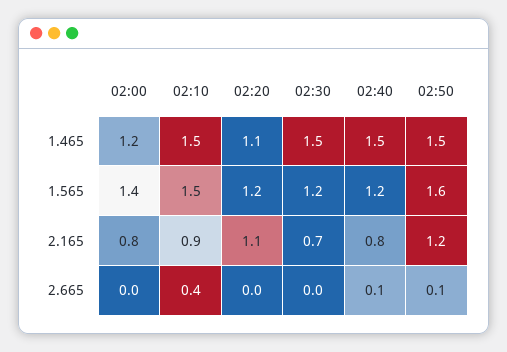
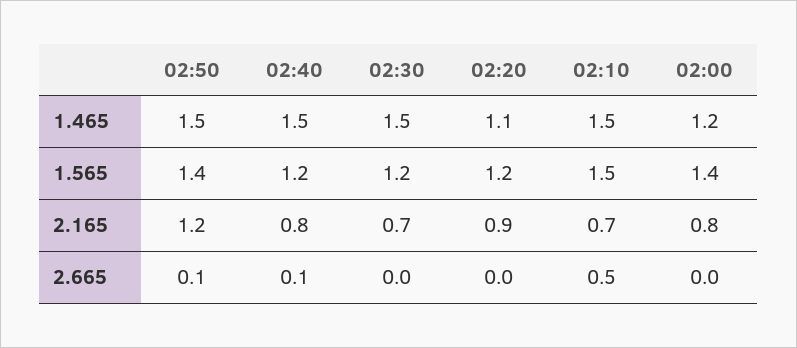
02:50, 1.565: 1.6 -> 1.4
02:10, 2.165: 0.9 -> 0.7
02:20, 2.165: 1.1 -> 0.9
02:10, 2.665: 0.4 -> 0.5

